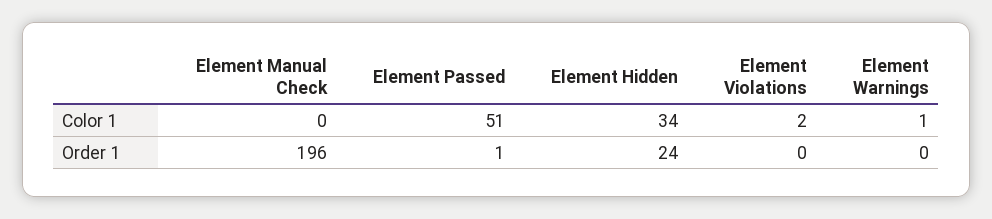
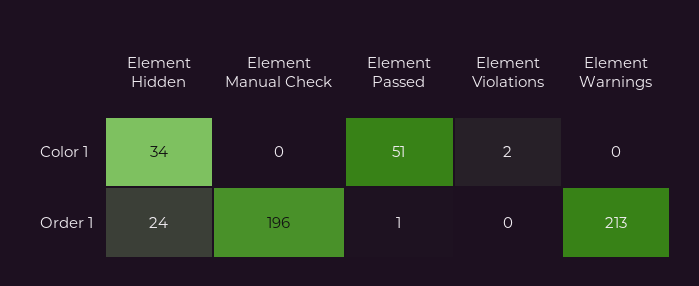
Element Warnings, Color 1: 1 -> 0
Element Warnings, Order 1: 0 -> 213

